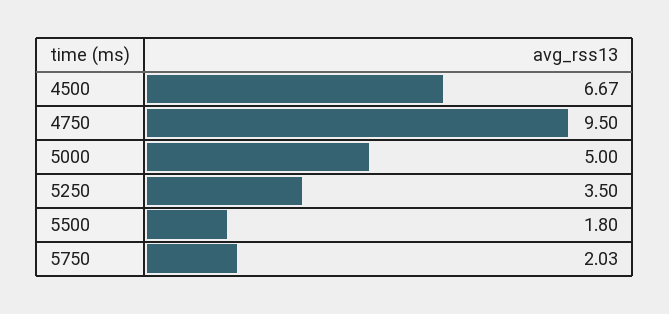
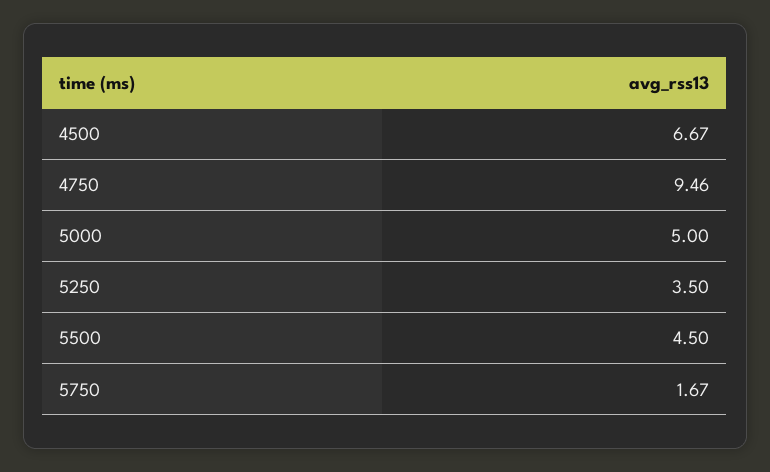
4750: 9.5 -> 9.46
5500: 1.8 -> 4.5
5750: 2.03 -> 1.67

